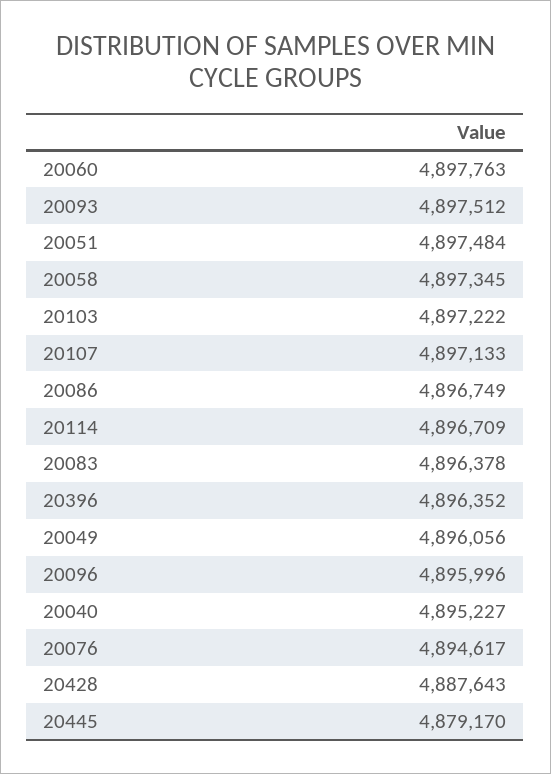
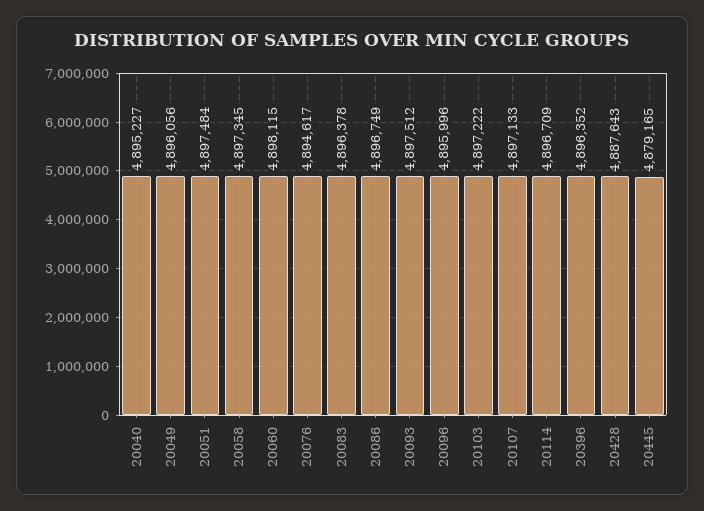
20060: 4897763 -> 4898115
20445: 4879170 -> 4879165

